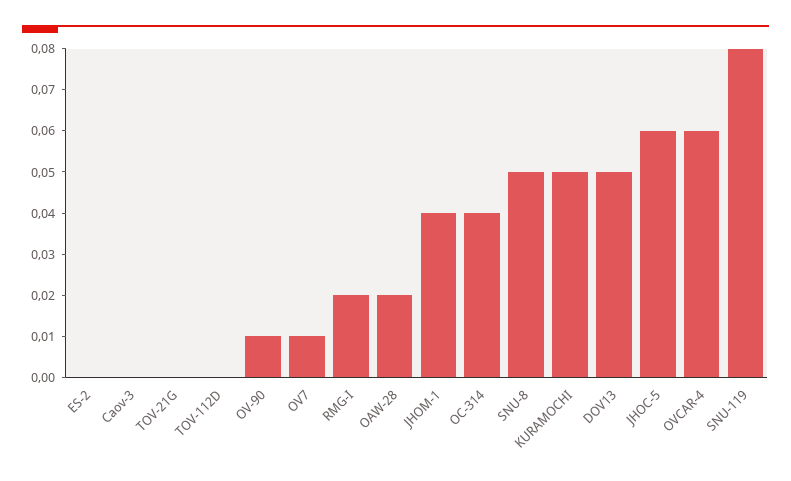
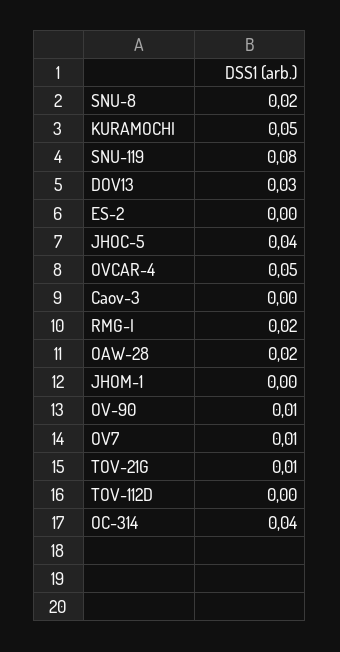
TOV-21G: 0 -> 0.01
JHOM-1: 0.04 -> 0
SNU-8: 0.05 -> 0.02
DOV13: 0.05 -> 0.03
JHOC-5: 0.06 -> 0.04
OVCAR-4: 0.06 -> 0.05

